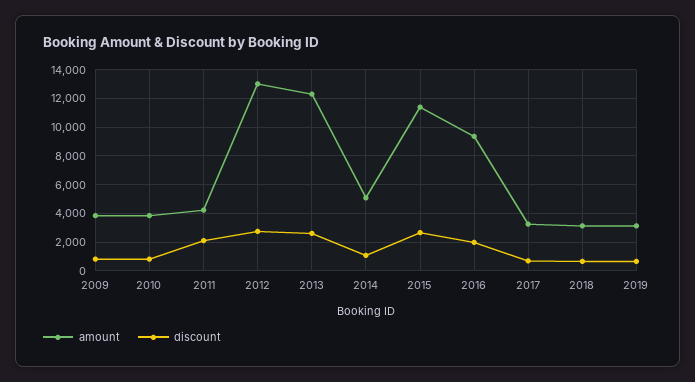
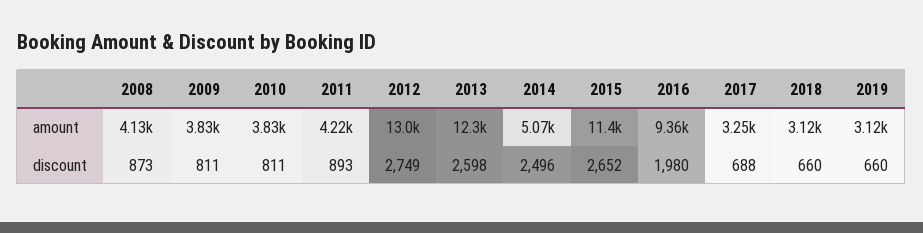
discount, 2011: 2000 -> 893
discount, 2014: 1000 -> 2496
amount, 2008: none -> 4130
discount, 2008: none -> 873

